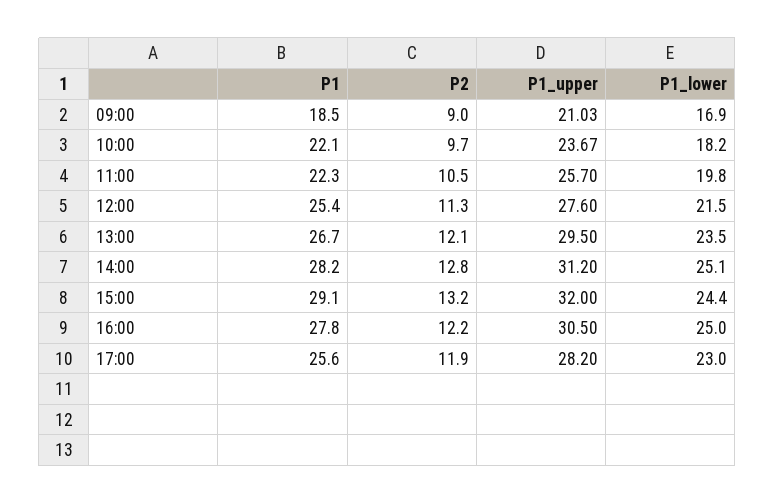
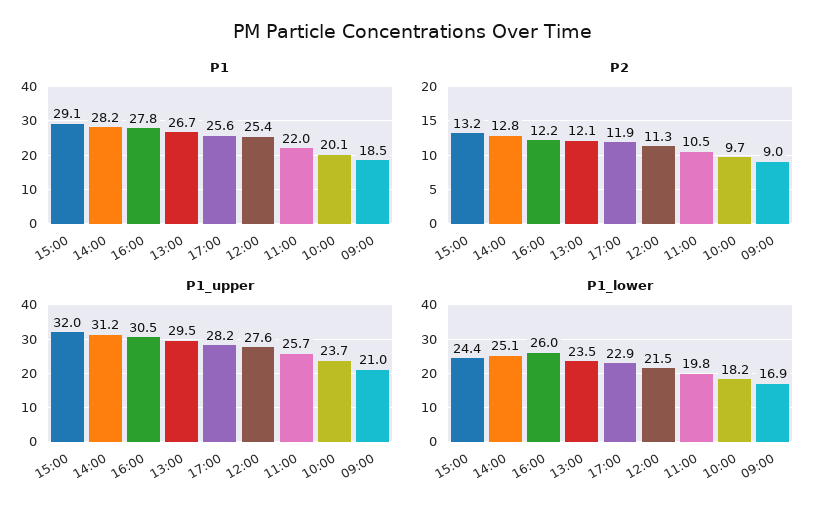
P1, 10:00: 22.1 -> 20.1
P1, 11:00: 22.3 -> 22
P1_lower, 16:00: 25 -> 26
P1_lower, 17:00: 23 -> 22.9

